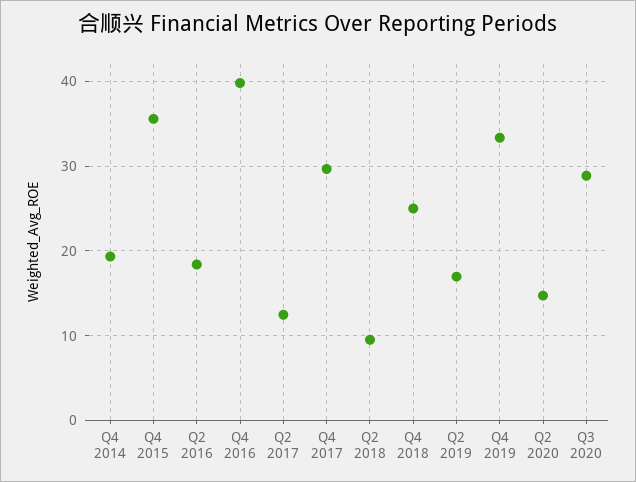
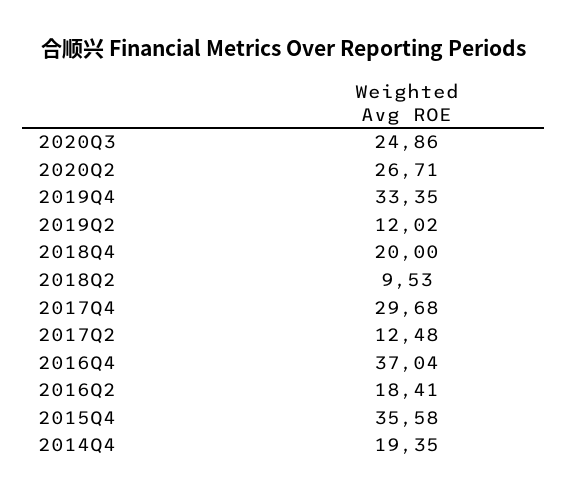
Q4 2016: 40 -> 37.04
Q4 2018: 25 -> 20
Q2 2019: 17 -> 12.02
Q2 2020: 15 -> 26.71
Q3 2020: 29 -> 24.86

